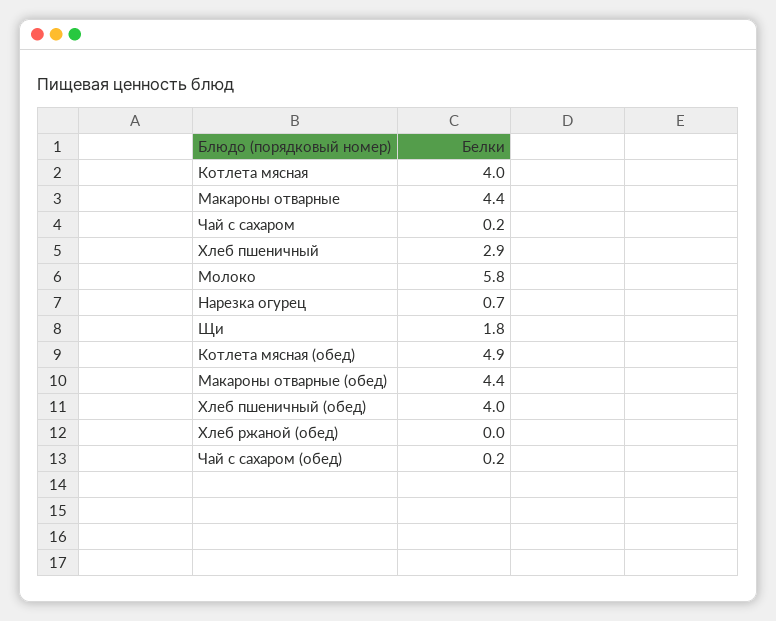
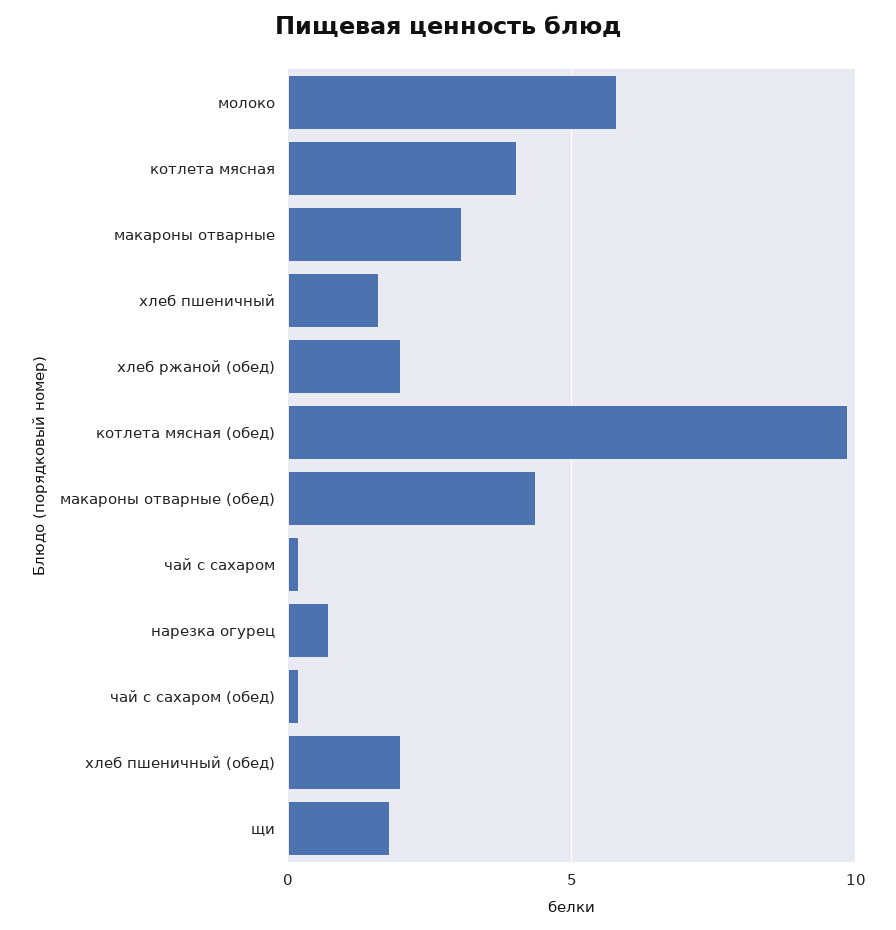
Макароны отварные: 4.4 -> 3
Хлеб пшеничный: 2.9 -> 1.5
Котлета мясная (обед): 4.9 -> 10
Хлеб пшеничный (обед): 4 -> 2
Хлеб ржаной (обед): 0 -> 2

